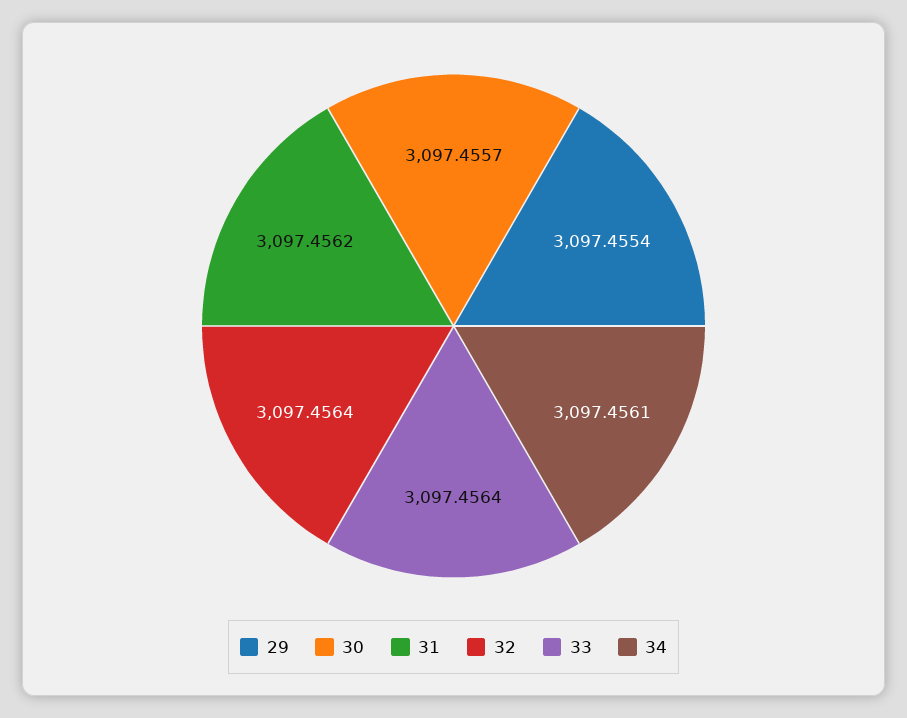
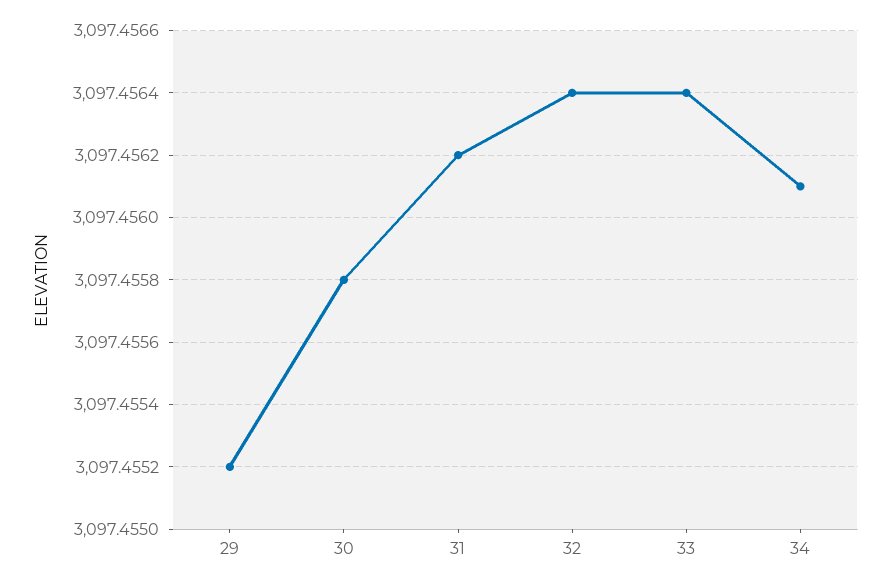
29: 3097.4554 -> 3097.4552
30: 3097.4557 -> 3097.4558

